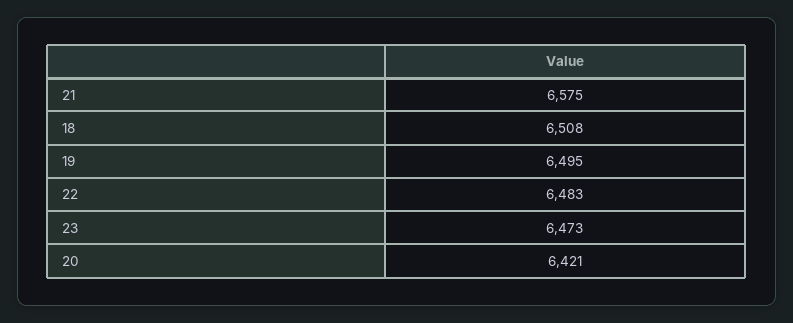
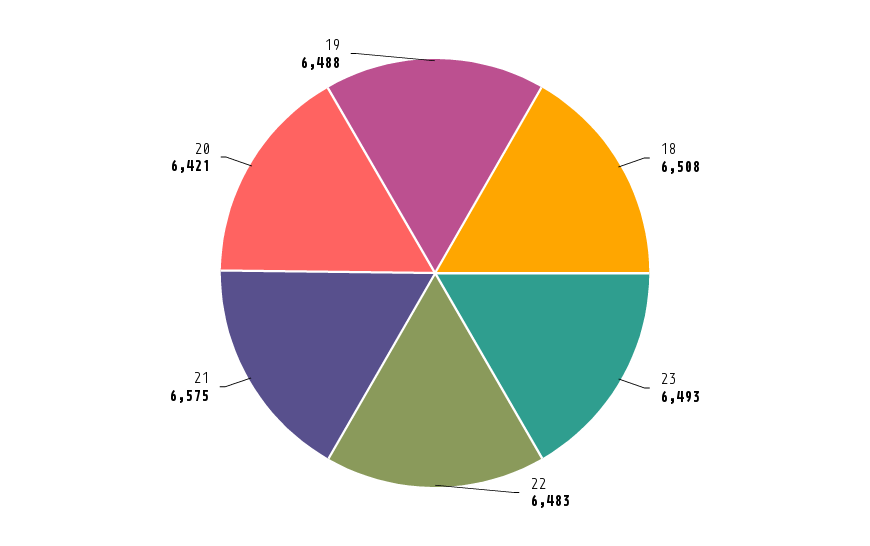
19: 6495 -> 6488
23: 6473 -> 6493

